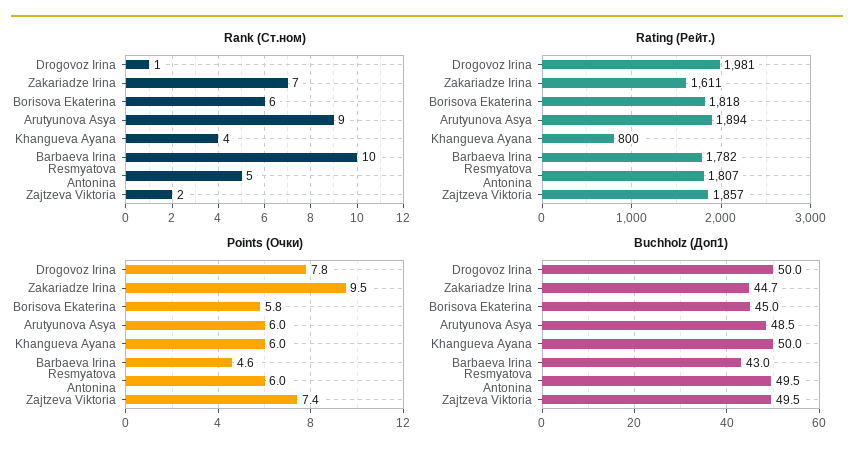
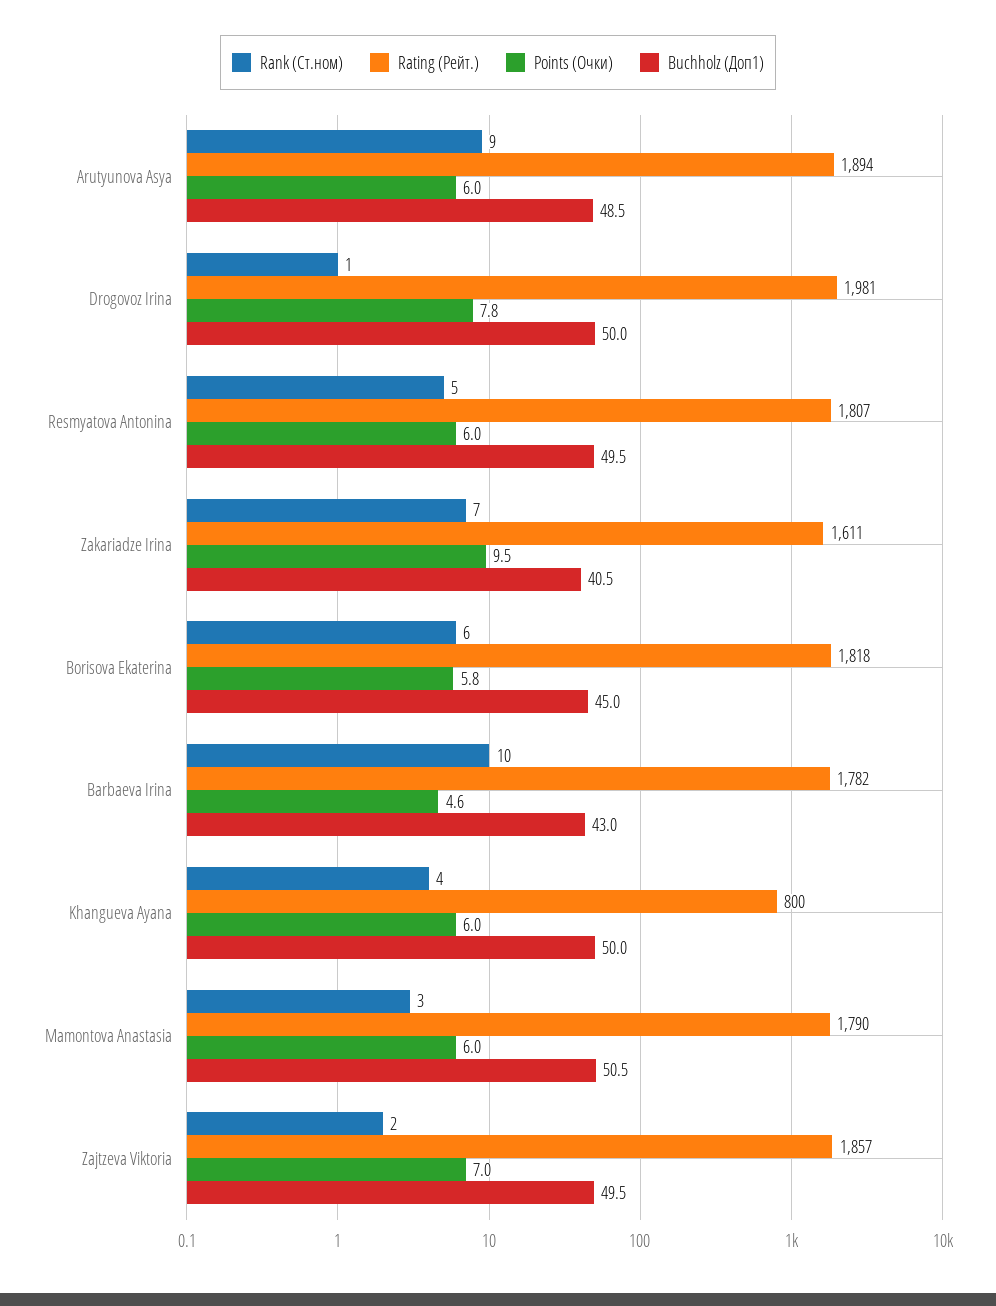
Points (Очки), Zajtzeva Viktoria: 7.4 -> 7
Buchholz (Доп1), Zakariadze Irina: 44.7 -> 40.5
Rank (Ст.ном), Mamontova Anastasia: none -> 3
Rating (Рейт.), Mamontova Anastasia: none -> 1790
Points (Очки), Mamontova Anastasia: none -> 6
Buchholz (Доп1), Mamontova Anastasia: none -> 50.5

